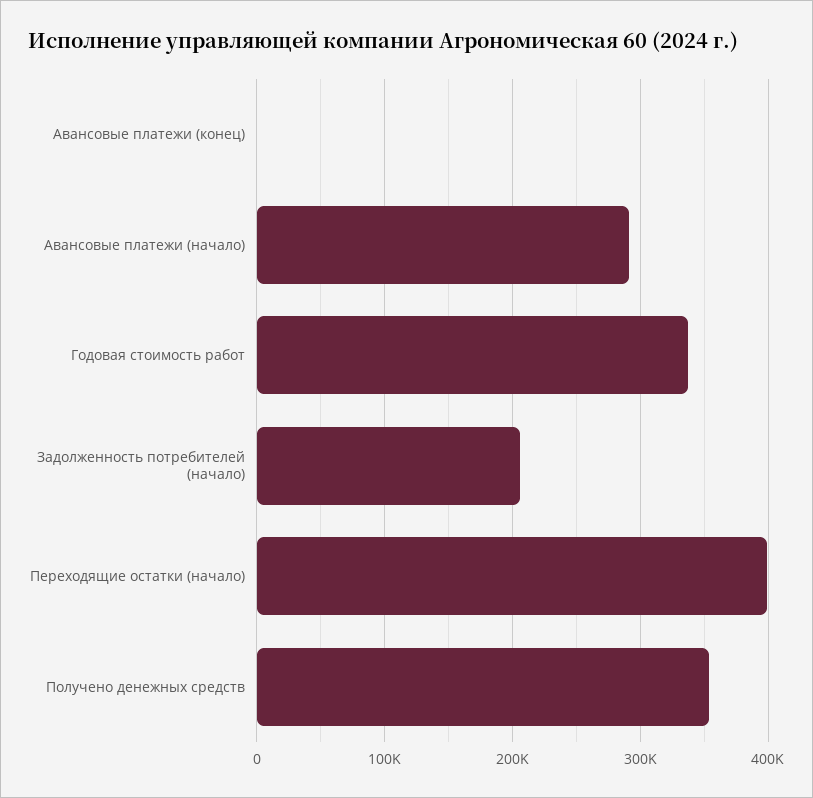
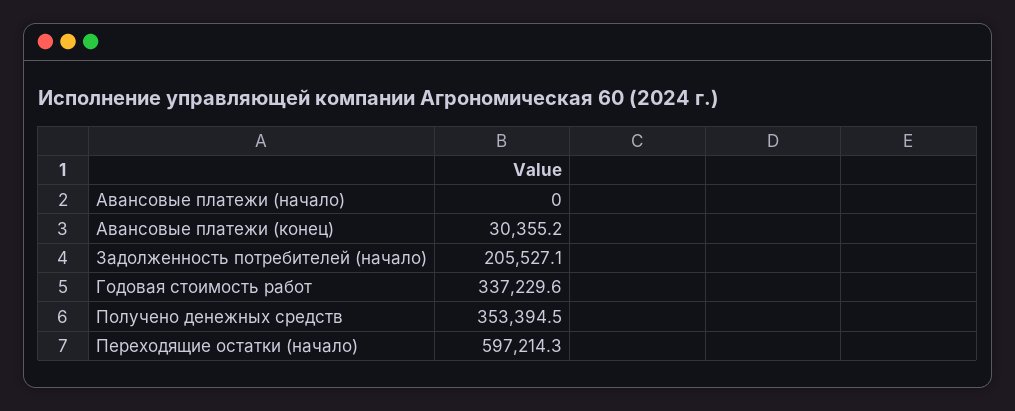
Авансовые платежи (конец): 0 -> 30355.2
Авансовые платежи (начало): 290000 -> 0
Переходящие остатки (начало): 400000 -> 597214.3

